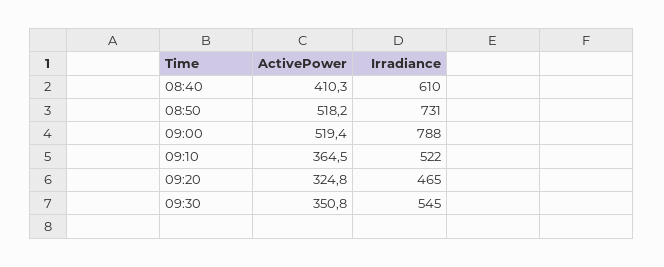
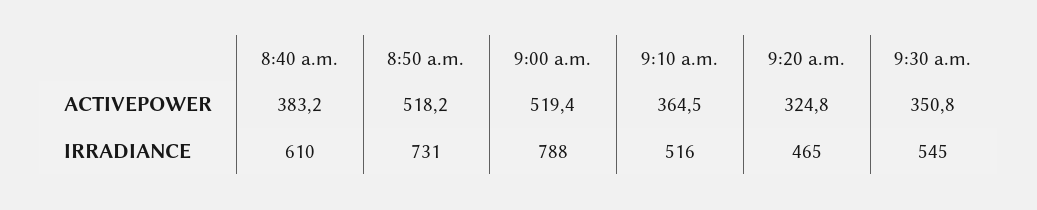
ActivePower, 08:40: 410.3 -> 383.2
Irradiance, 09:10: 522 -> 516

